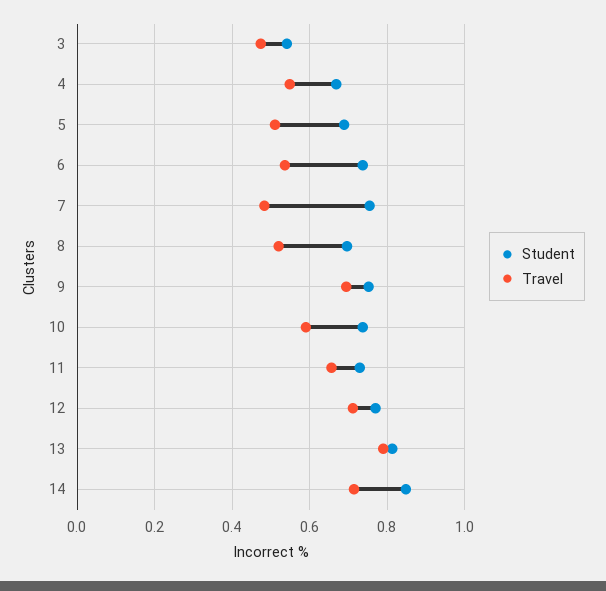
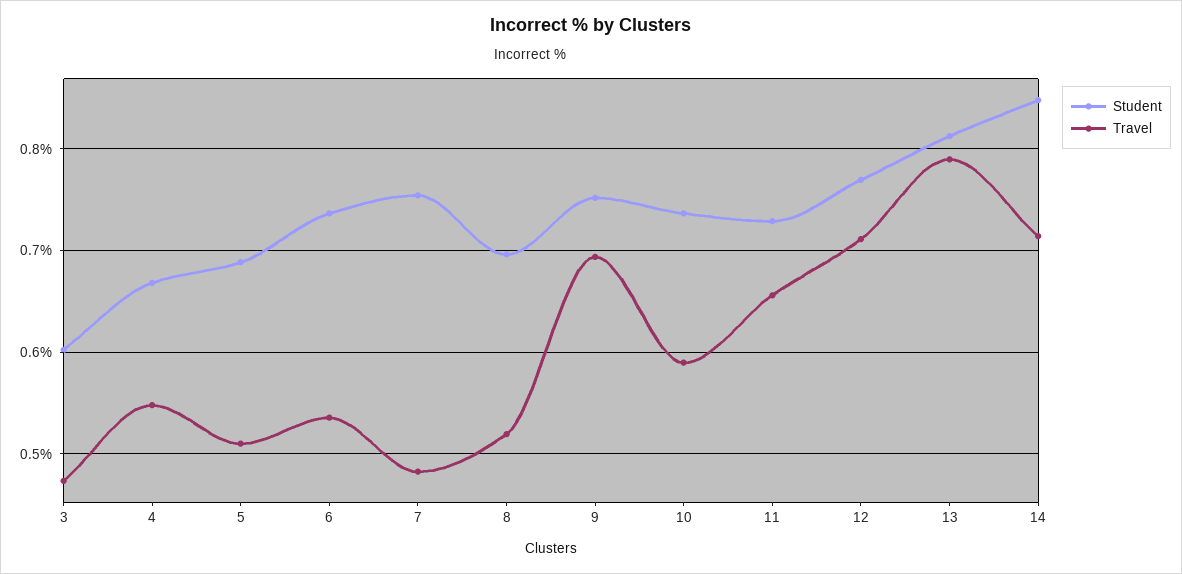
Student, 3: 0.54 -> 0.6

